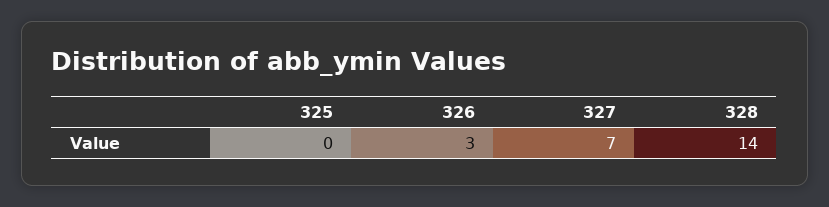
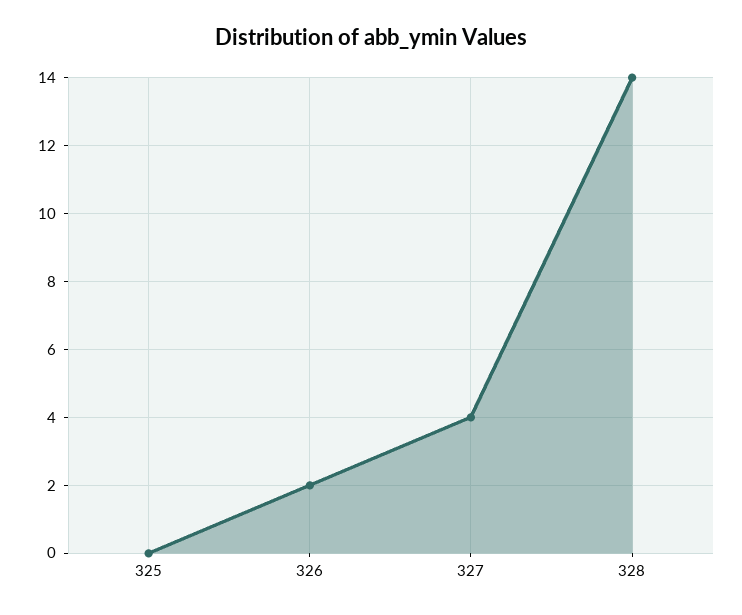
326: 3 -> 2
327: 7 -> 4

